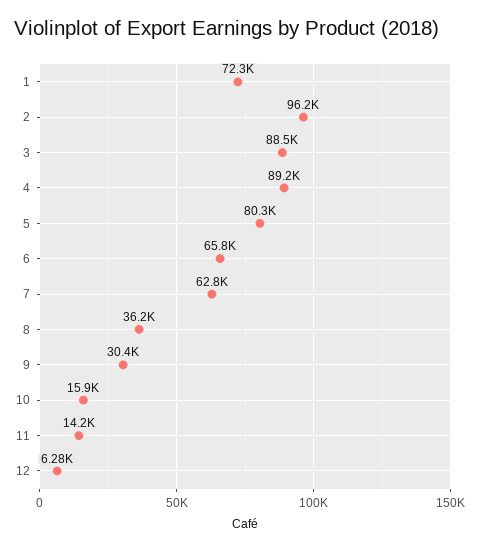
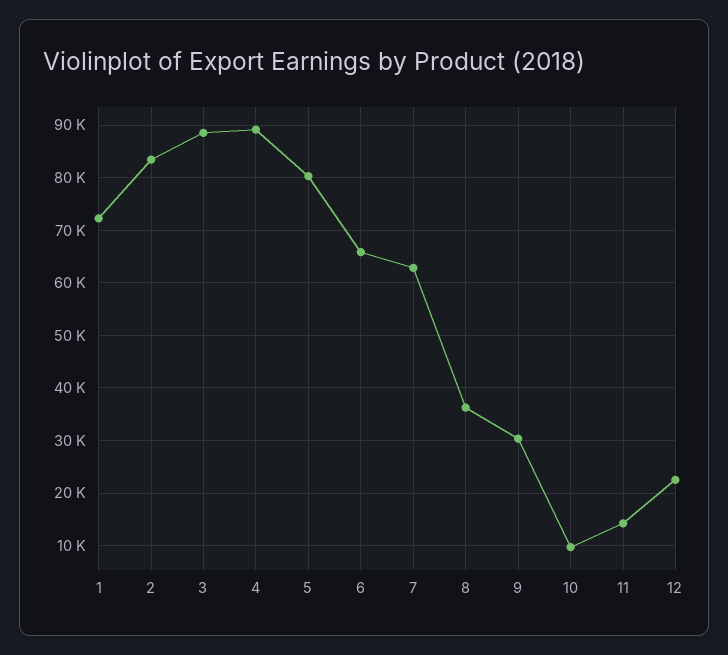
2: 96200 -> 84000
10: 15900 -> 10000
12: 6280 -> 22000

